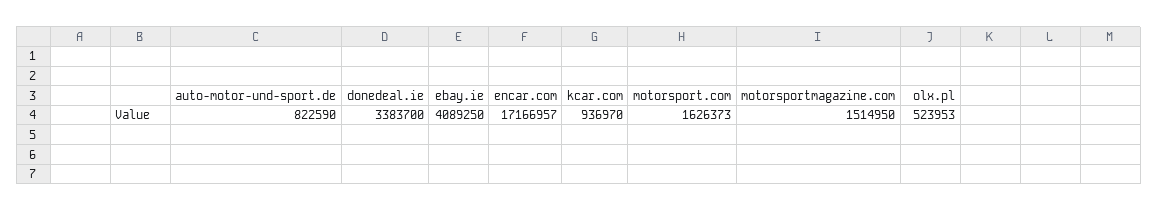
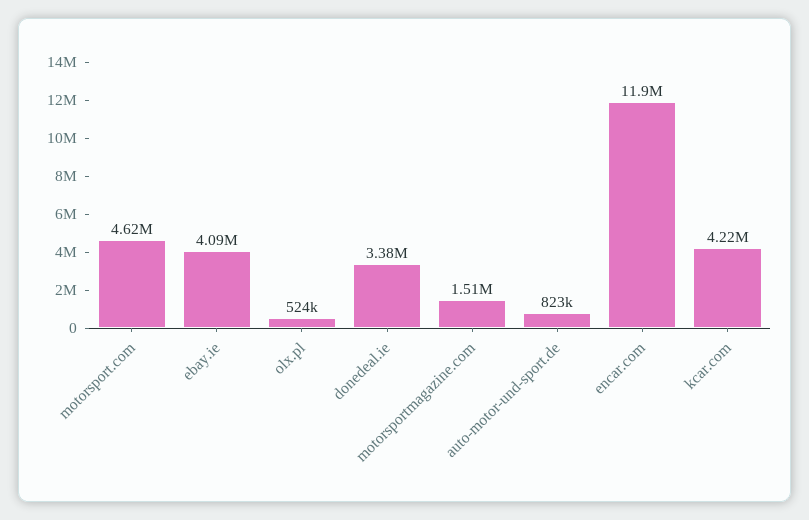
encar.com: 17166957 -> 11900000
kcar.com: 936970 -> 4220000
motorsport.com: 1626373 -> 4620000

